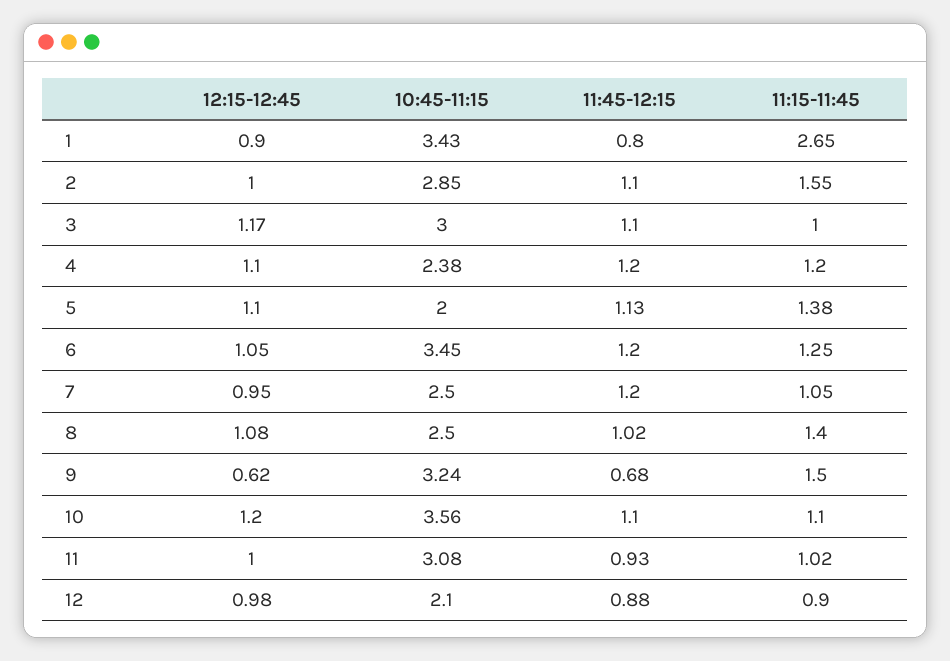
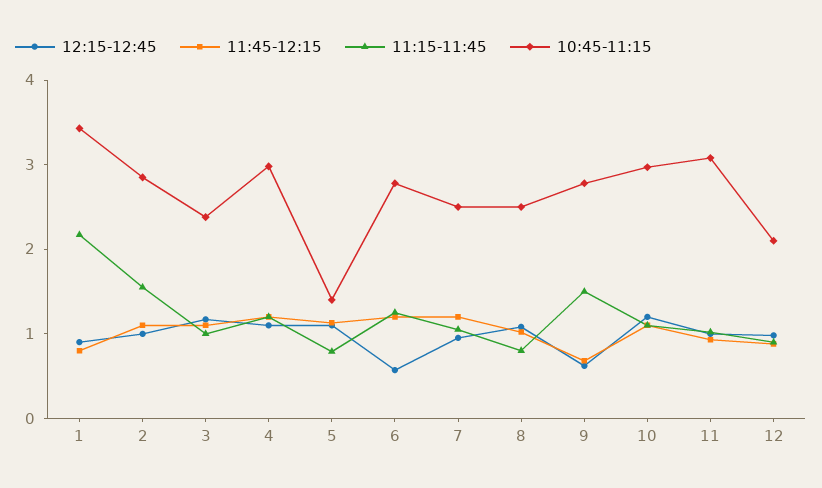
11:15-11:45, 1: 2.65 -> 2.2
10:45-11:15, 3: 3 -> 2.4
10:45-11:15, 4: 2.38 -> 3
10:45-11:15, 5: 2 -> 1.4
11:15-11:45, 5: 1.38 -> 0.8
12:15-12:45, 6: 1.05 -> 0.6
10:45-11:15, 6: 3.45 -> 2.8
11:15-11:45, 8: 1.4 -> 0.8
10:45-11:15, 9: 3.24 -> 2.8
10:45-11:15, 10: 3.56 -> 3

